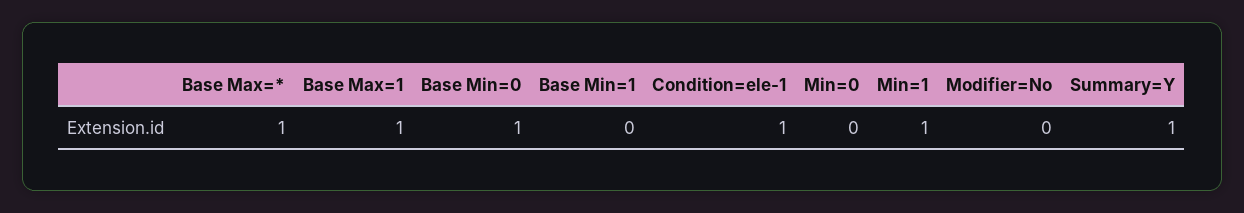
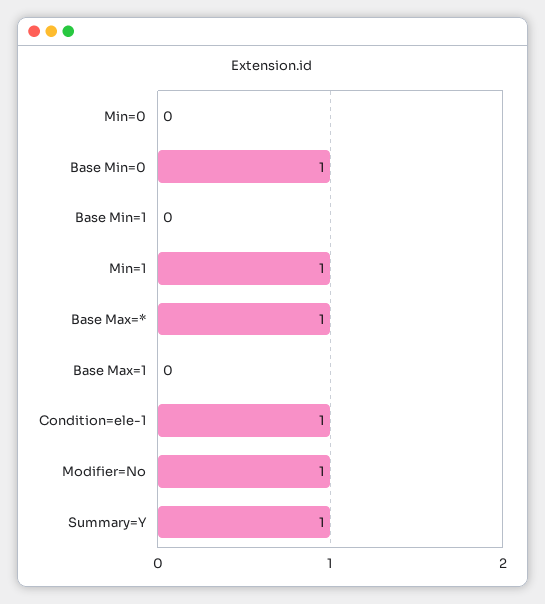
Base Max=1: 1 -> 0
Modifier=No: 0 -> 1

